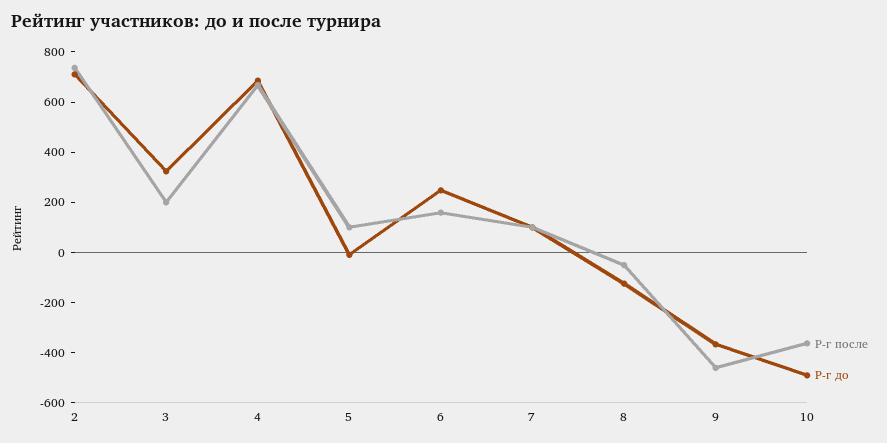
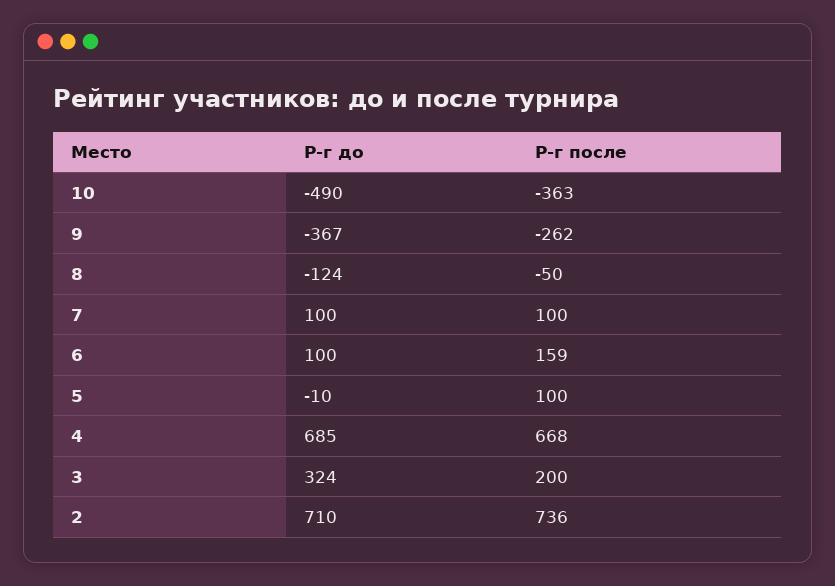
Р-г до, 6: 250 -> 100
Р-г после, 9: -450 -> -262

